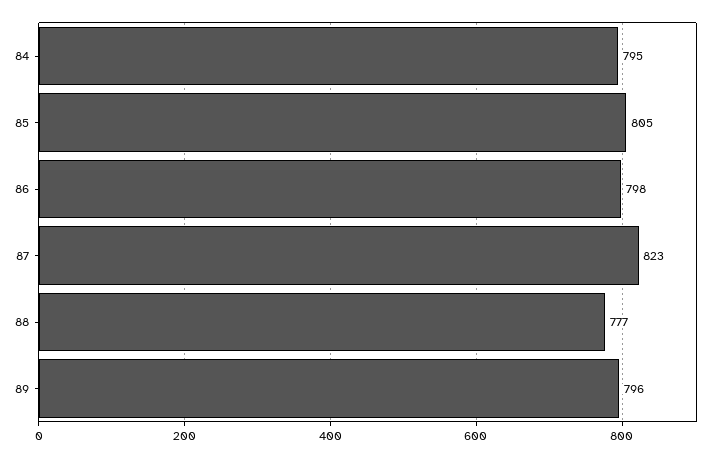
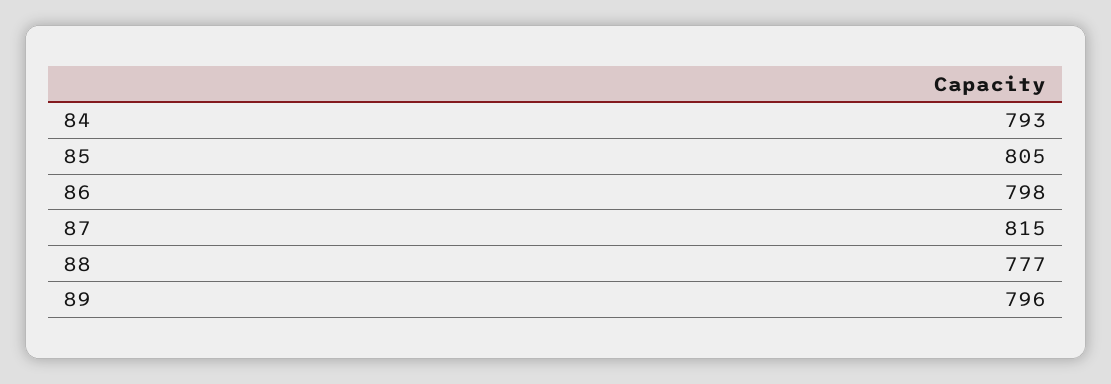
84: 795 -> 793
87: 823 -> 815

